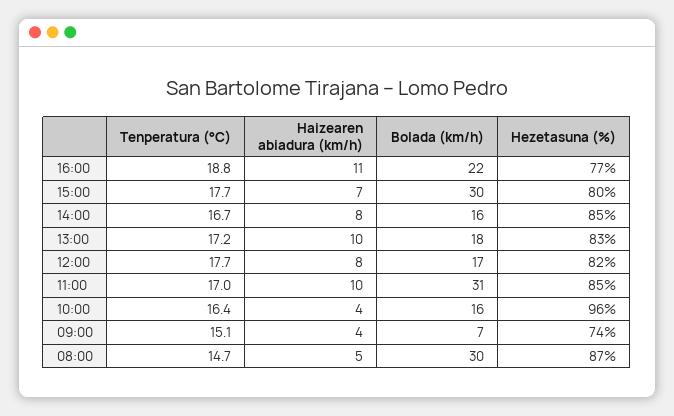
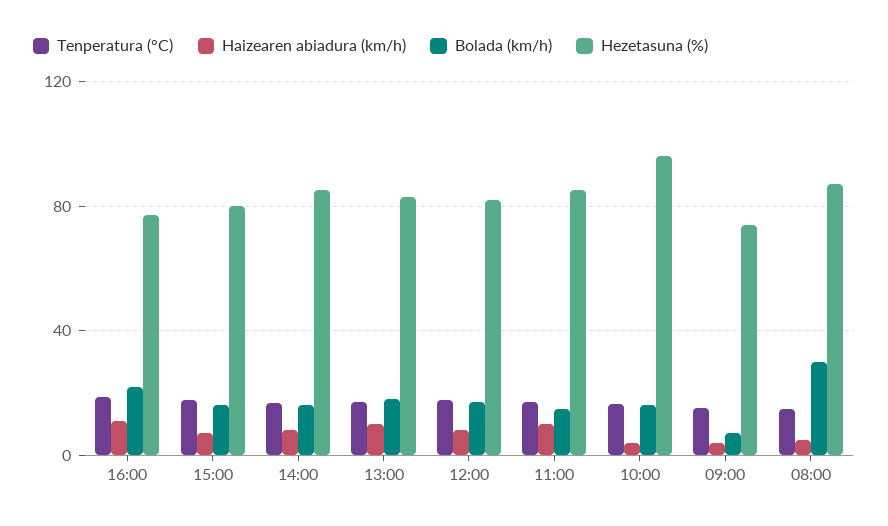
Bolada (km/h), 15:00: 30 -> 15
Bolada (km/h), 11:00: 31 -> 15

